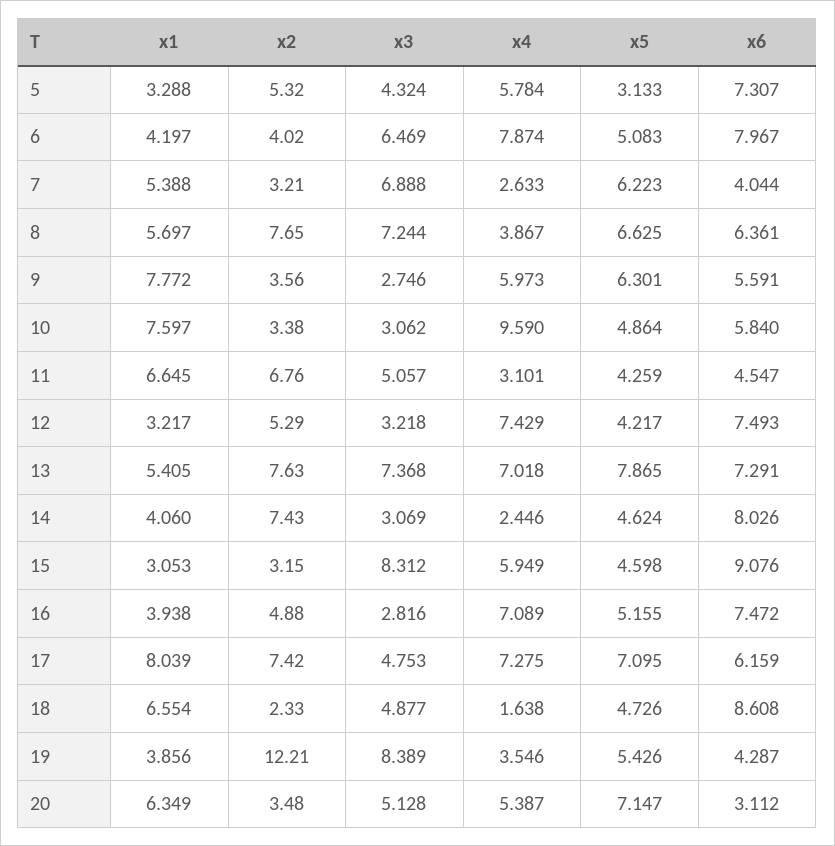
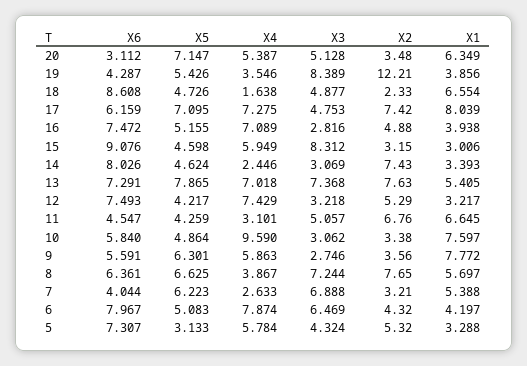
x2, 6: 4.02 -> 4.32
x4, 9: 5.973 -> 5.863
x1, 14: 4.06 -> 3.393
x1, 15: 3.053 -> 3.006

